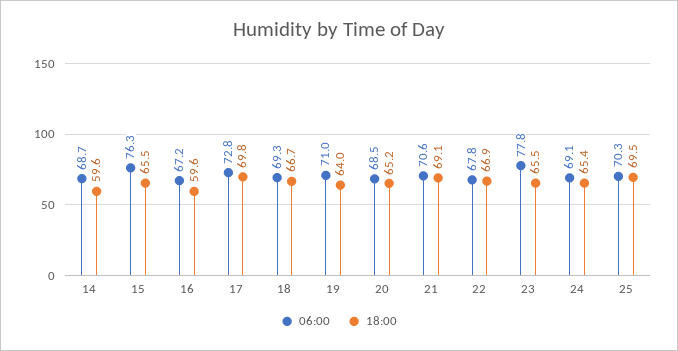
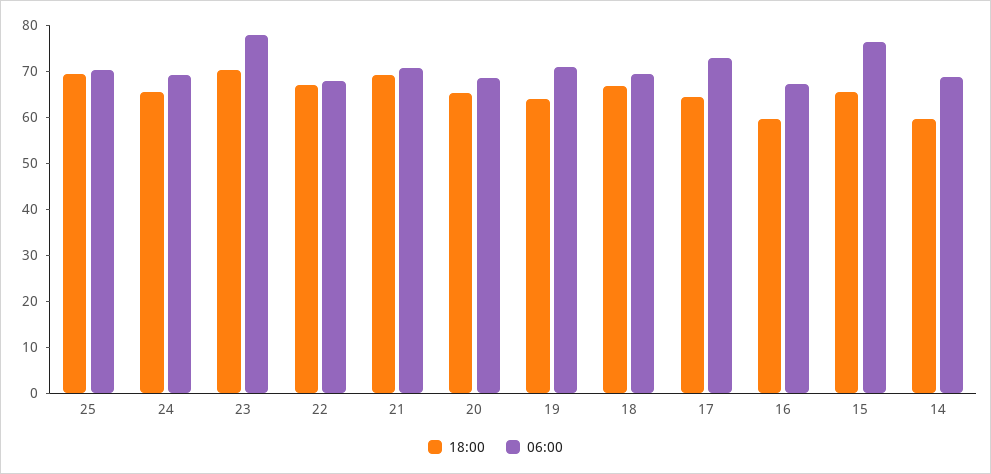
18:00, 17: 69.8 -> 64
18:00, 23: 65.5 -> 70

